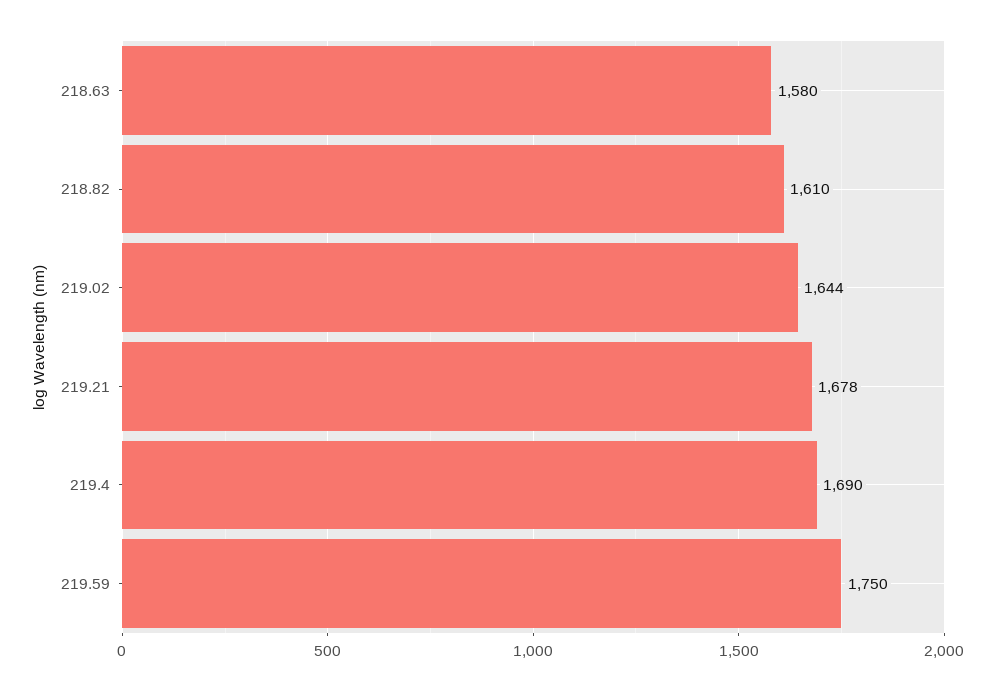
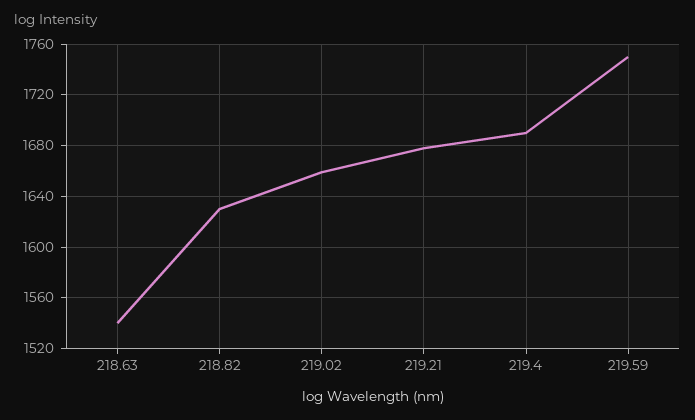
218.63: 1580 -> 1540
218.82: 1610 -> 1630
219.02: 1644 -> 1660

